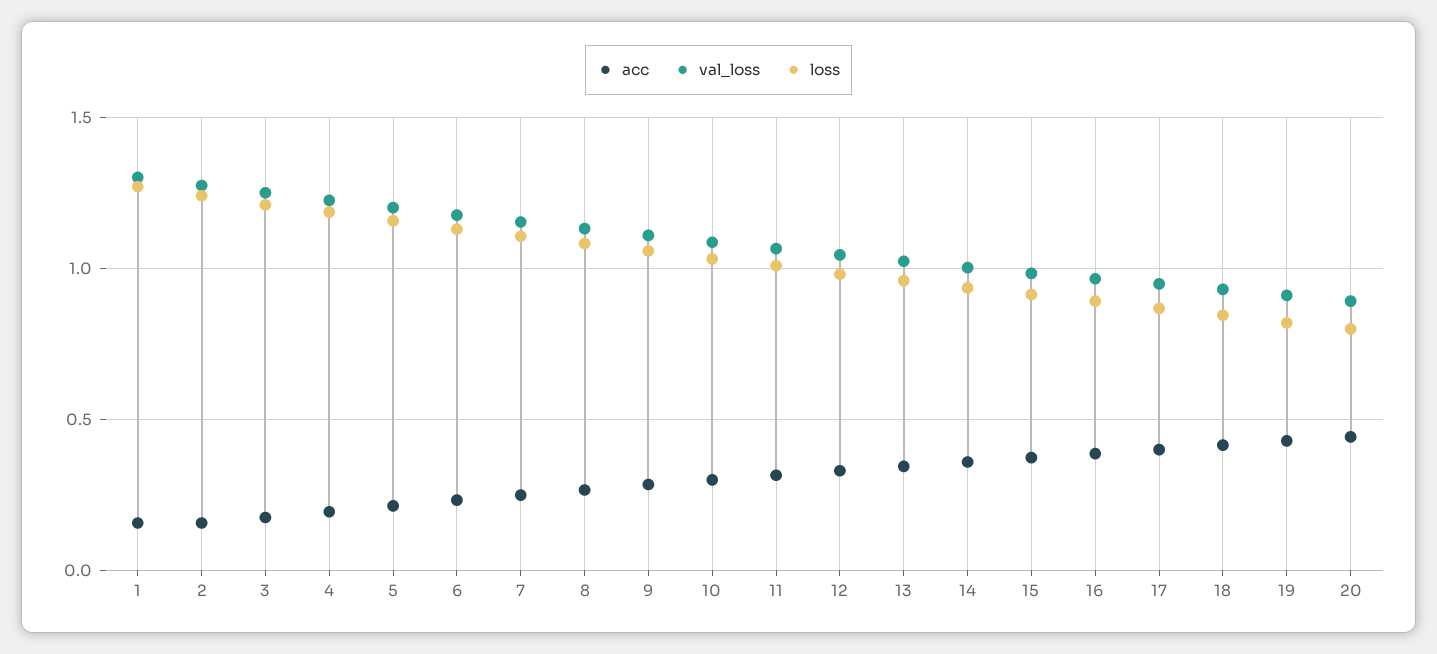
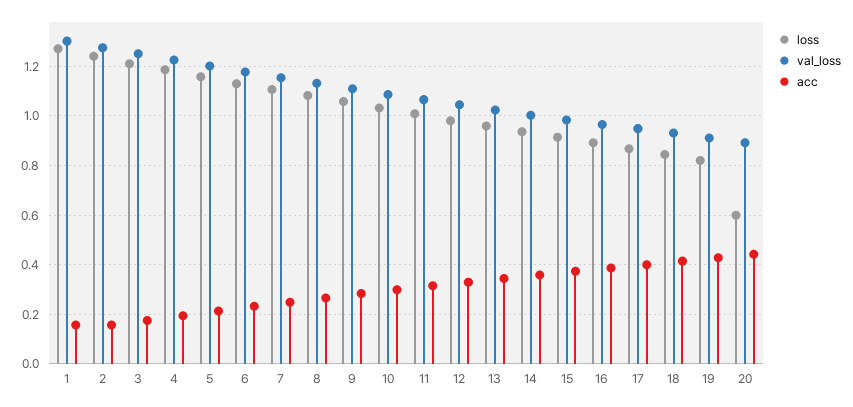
loss, 20: 0.8 -> 0.6

